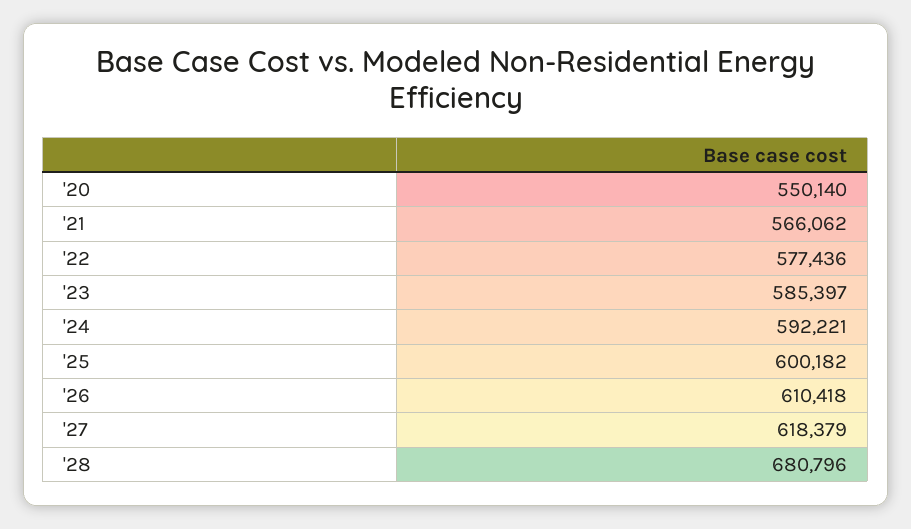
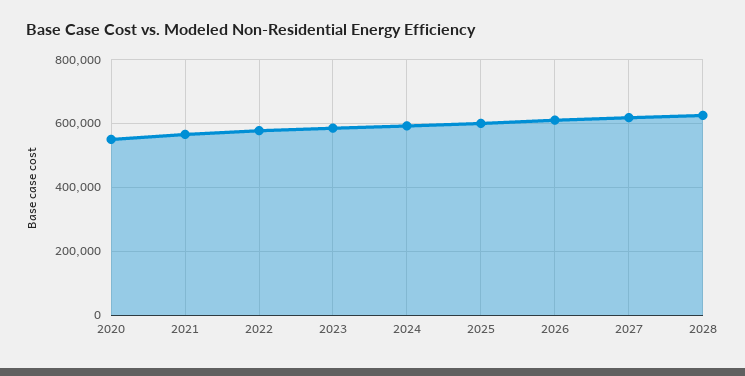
'28: 680796 -> 620000

